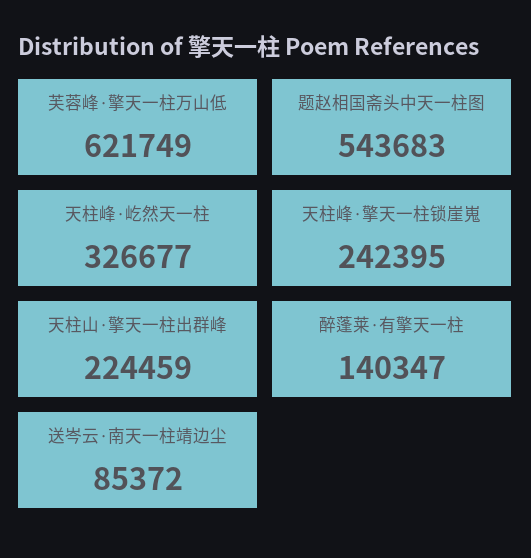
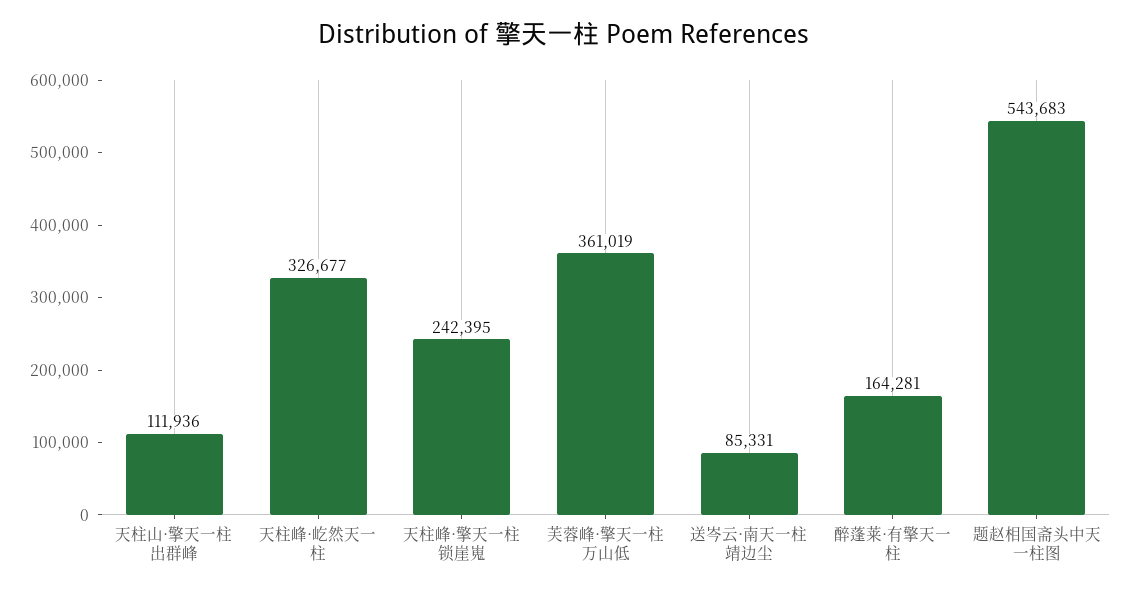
芙蓉峰·擎天一柱万山低: 621749 -> 361019
天柱山·擎天一柱出群峰: 224459 -> 111936
醉蓬莱·有擎天一柱: 140347 -> 164281
送岑云·南天一柱靖边尘: 85372 -> 85331

